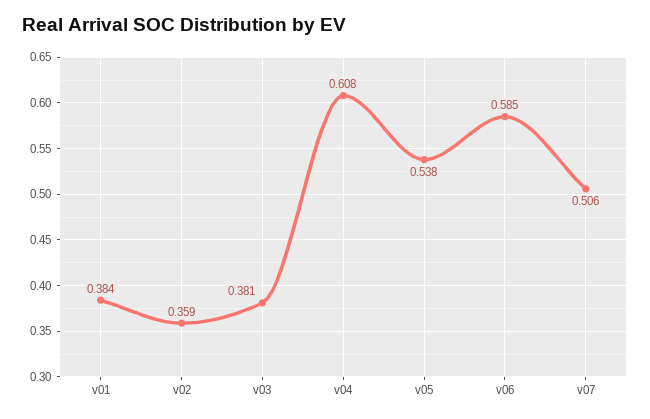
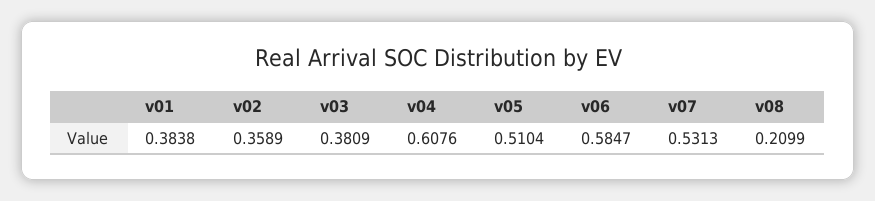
v05: 0.538 -> 0.5104
v07: 0.506 -> 0.5313
v08: none -> 0.2099

